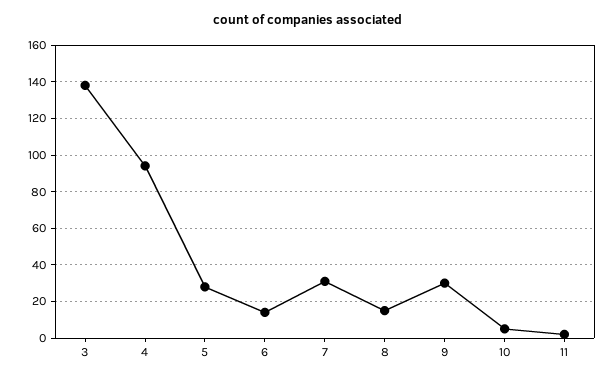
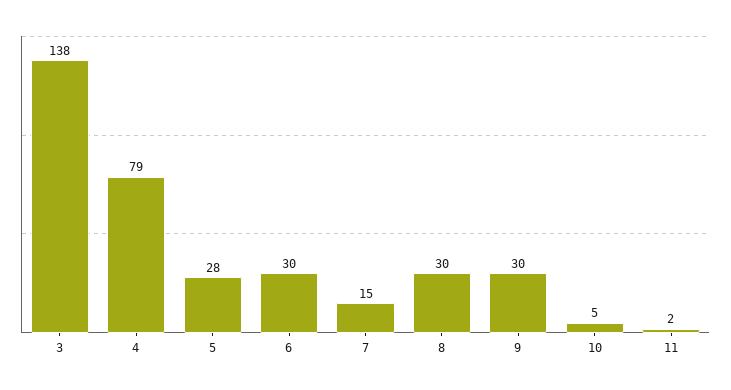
4: 95 -> 79
6: 15 -> 30
7: 30 -> 15
8: 15 -> 30

